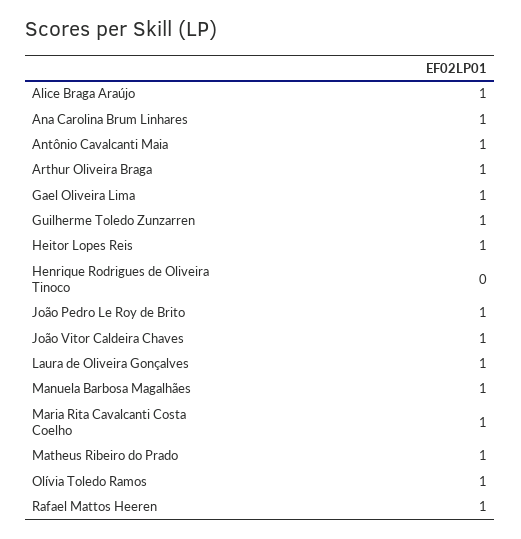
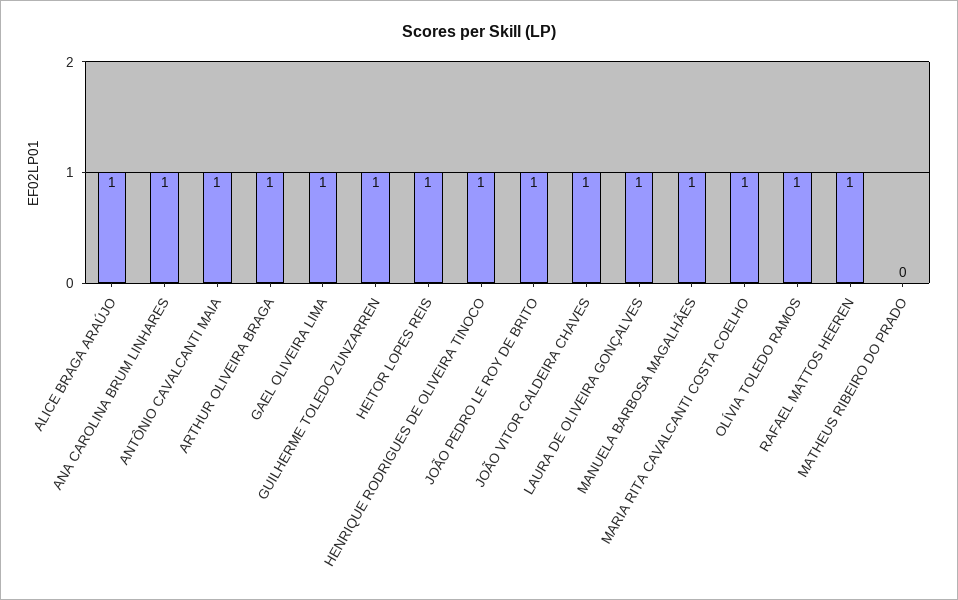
Henrique Rodrigues de Oliveira Tinoco: 0 -> 1
Matheus Ribeiro do Prado: 1 -> 0

